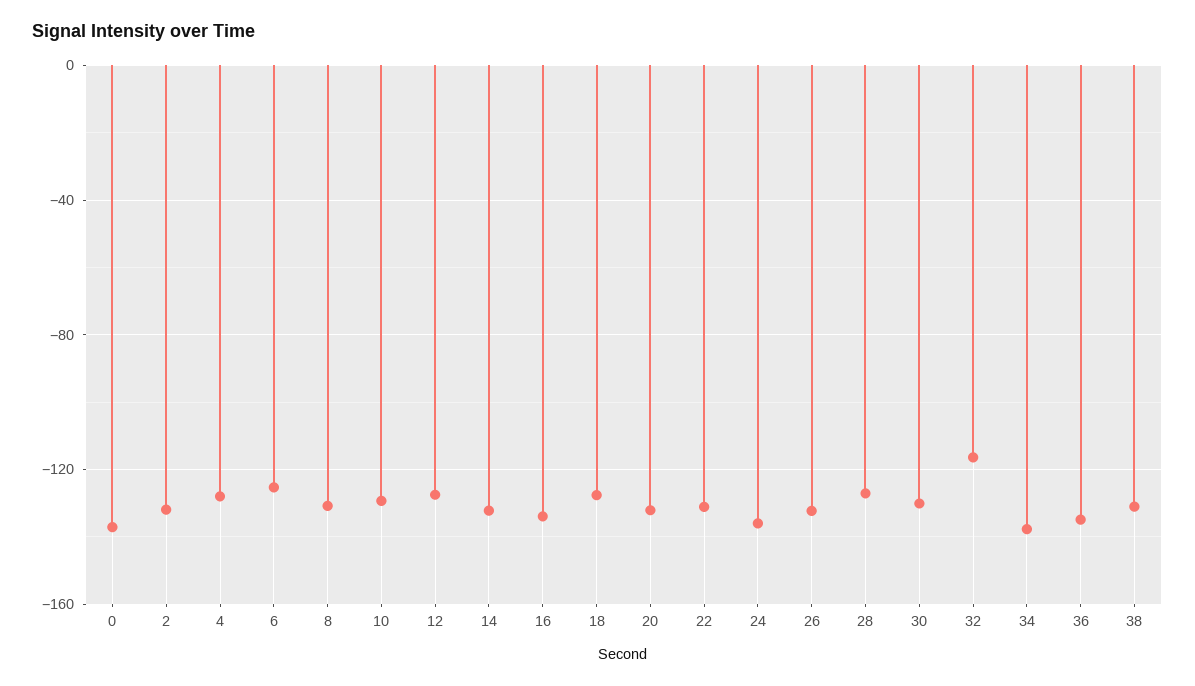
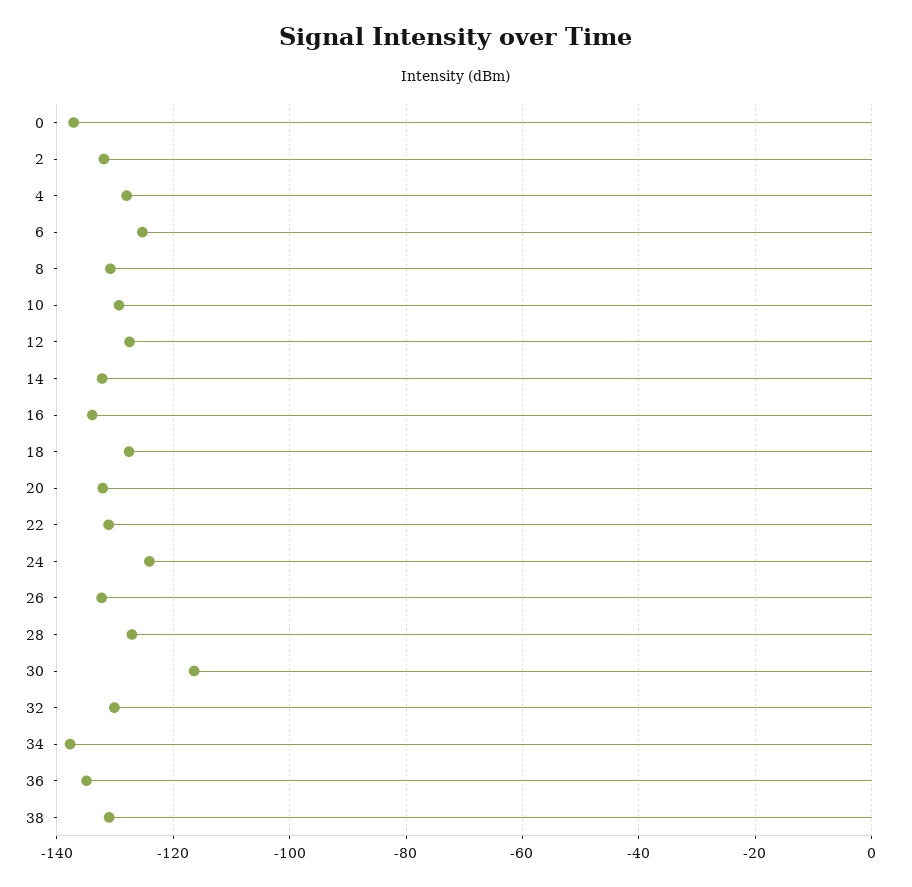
24: -135 -> -124
30: -130 -> -116
32: -115 -> -130

